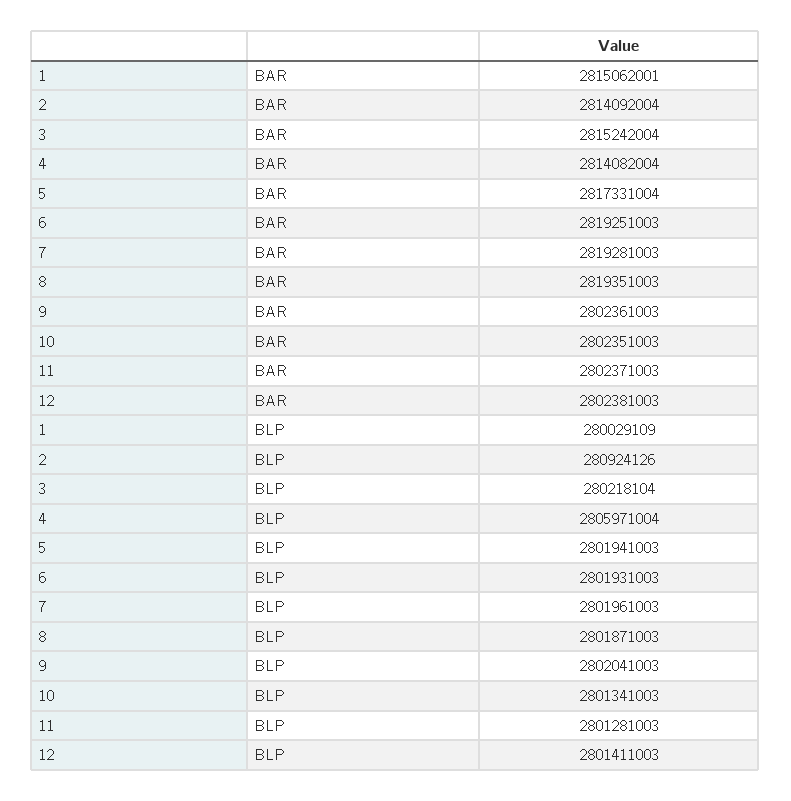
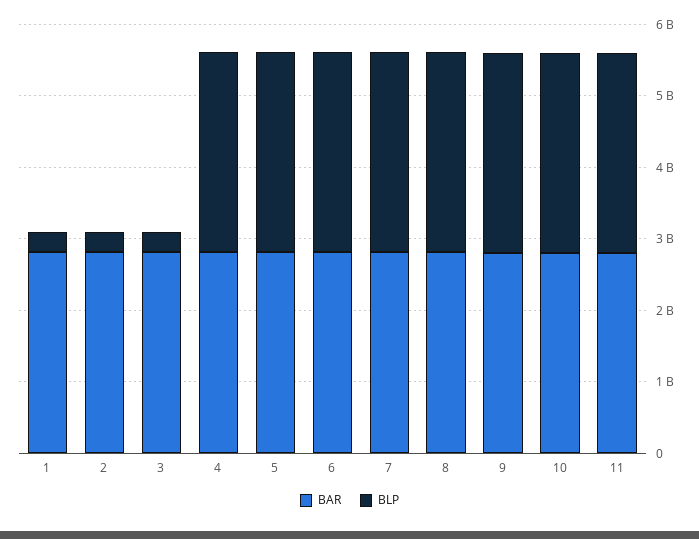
BAR, 12: 2802381003 -> none
BLP, 12: 2801411003 -> none

